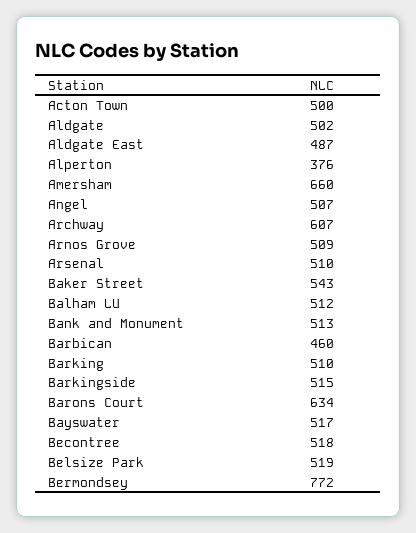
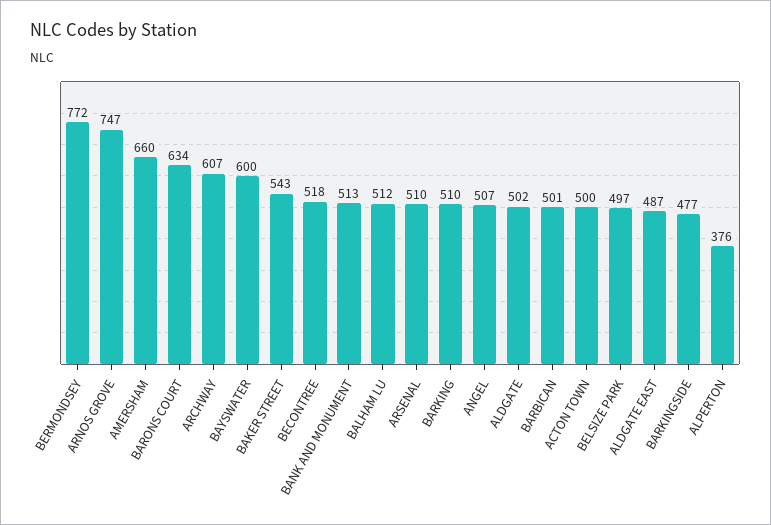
Arnos Grove: 509 -> 747
Barbican: 460 -> 501
Barkingside: 515 -> 477
Bayswater: 517 -> 600
Belsize Park: 519 -> 497

